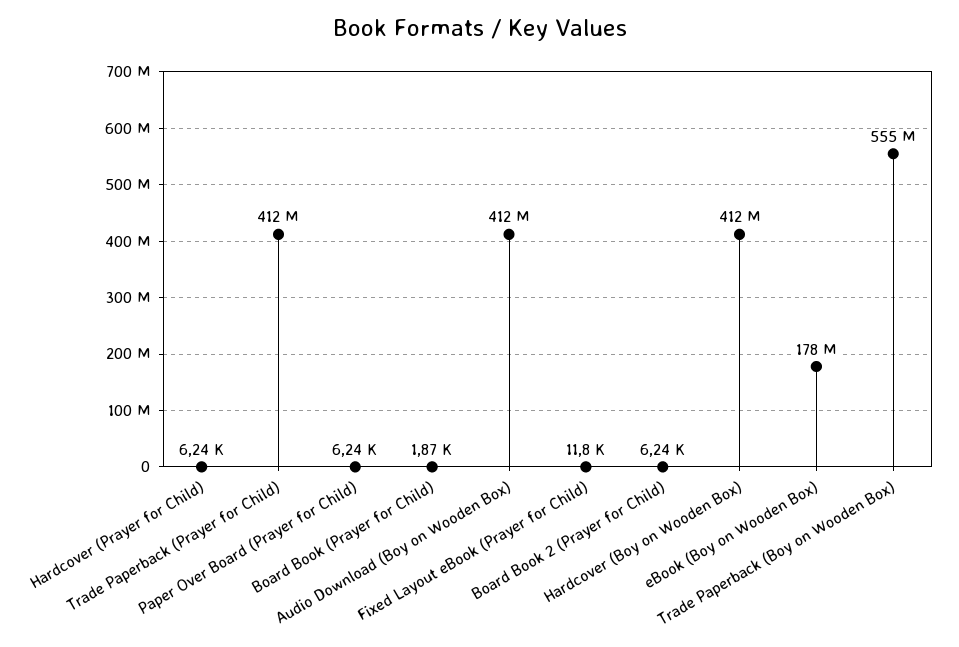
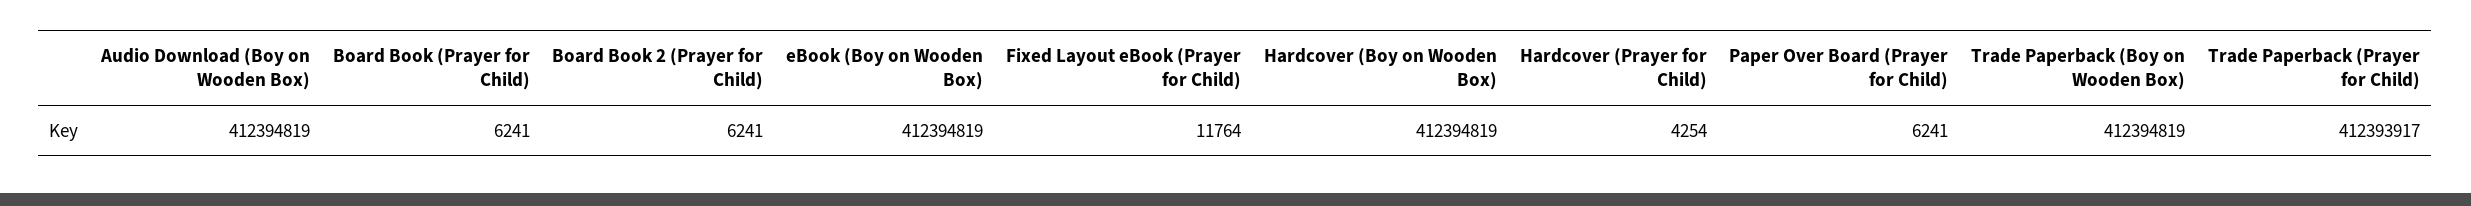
Hardcover (Prayer for Child): 6240 -> 4254
Board Book (Prayer for Child): 1870 -> 6241
eBook (Boy on Wooden Box): 178000000 -> 412394819
Trade Paperback (Boy on Wooden Box): 555000000 -> 412394819

